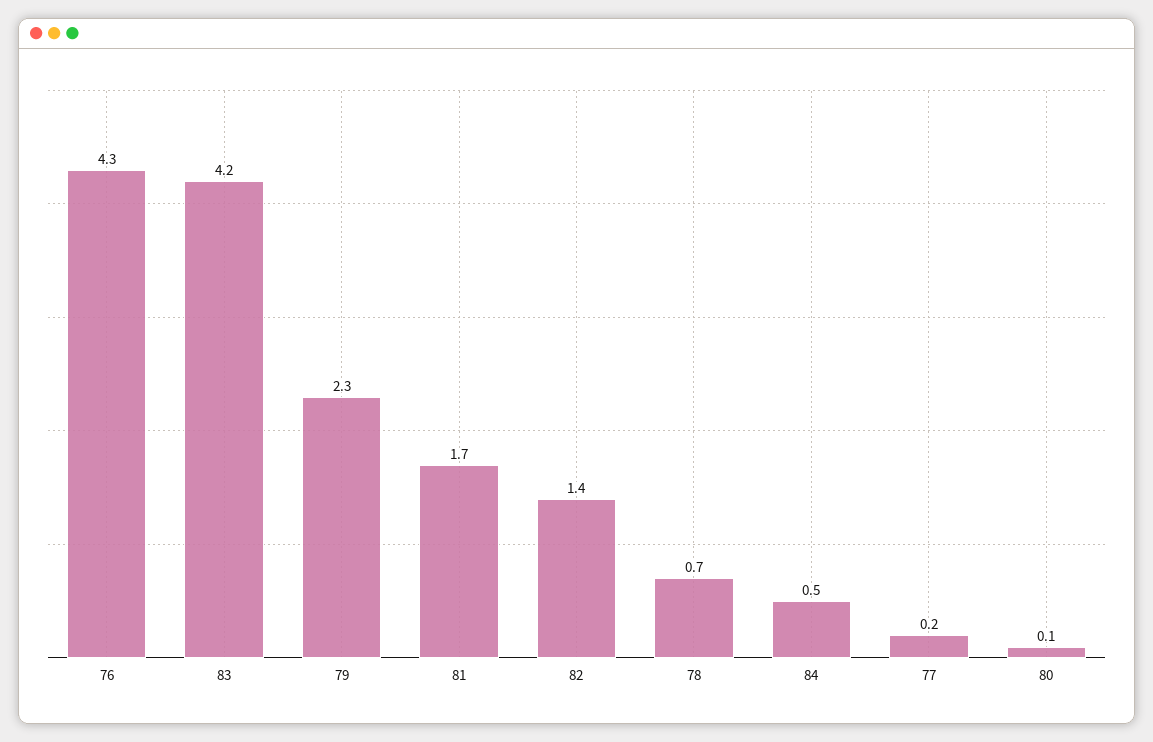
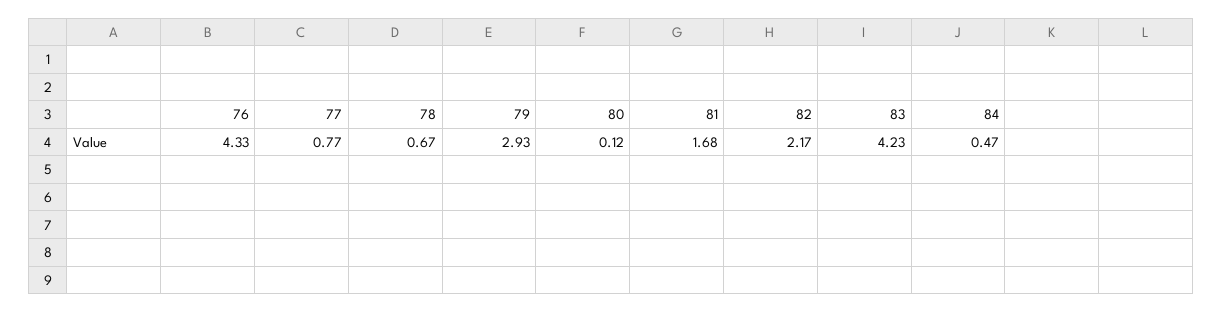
79: 2.3 -> 2.93
82: 1.4 -> 2.17
77: 0.2 -> 0.77

